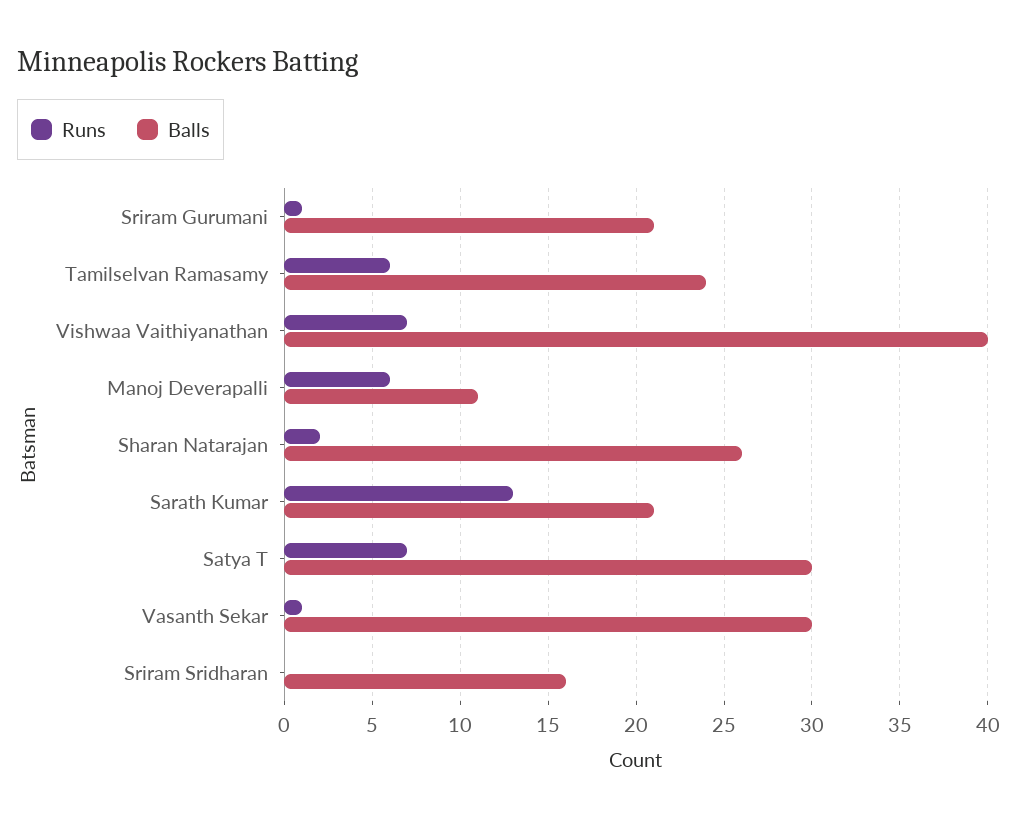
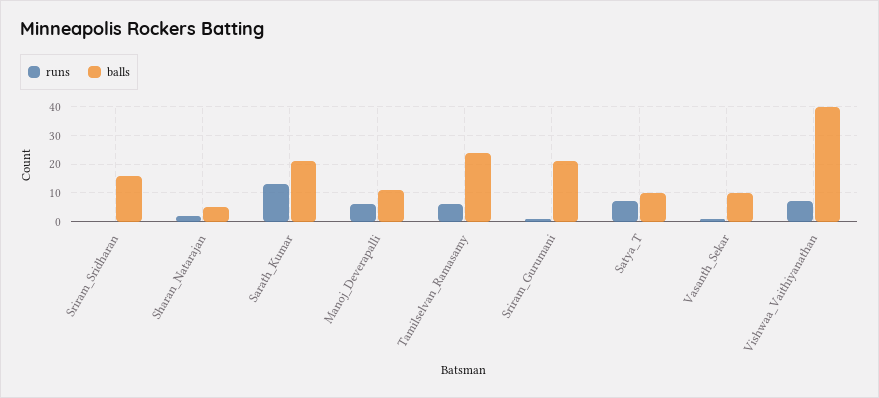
Balls, Sharan Natarajan: 26 -> 5
Balls, Satya T: 30 -> 10
Balls, Vasanth Sekar: 30 -> 10

